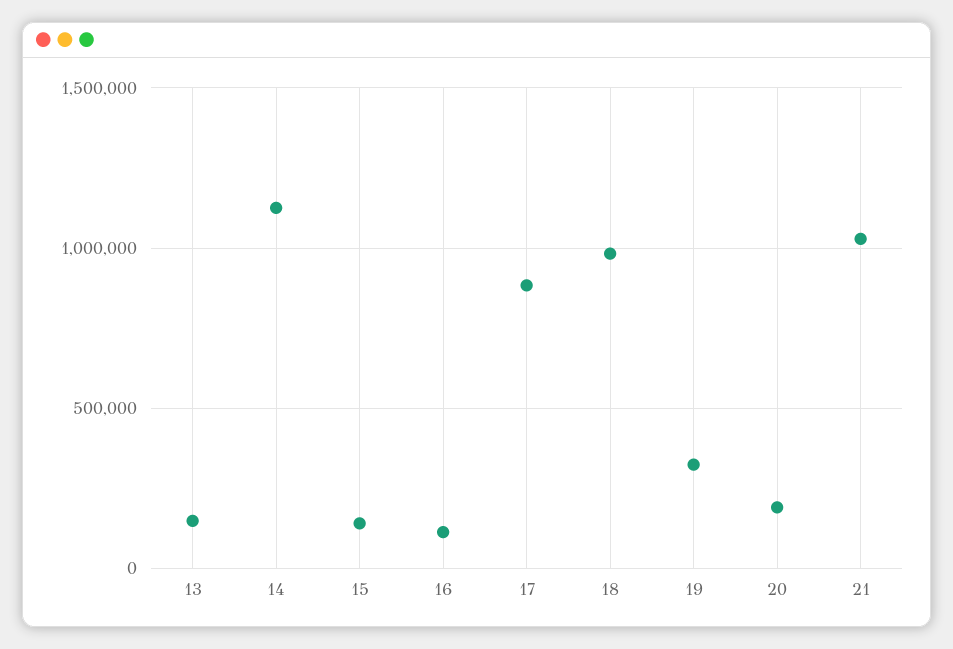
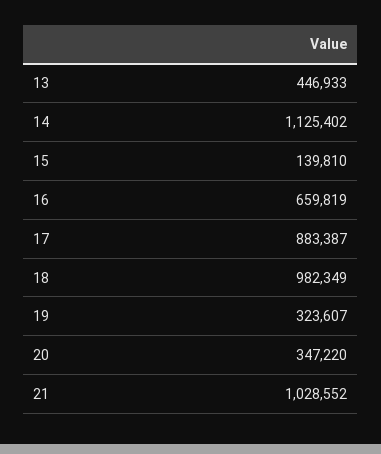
13: 150000 -> 446933
16: 100000 -> 659819
20: 200000 -> 347220

